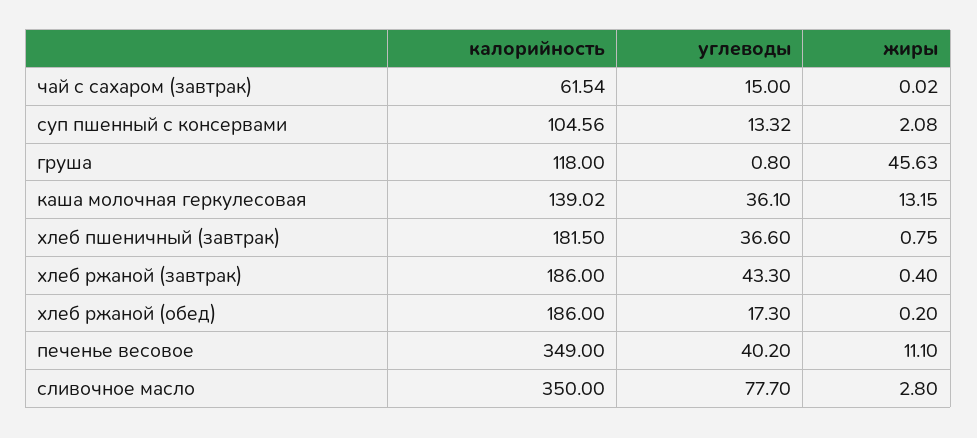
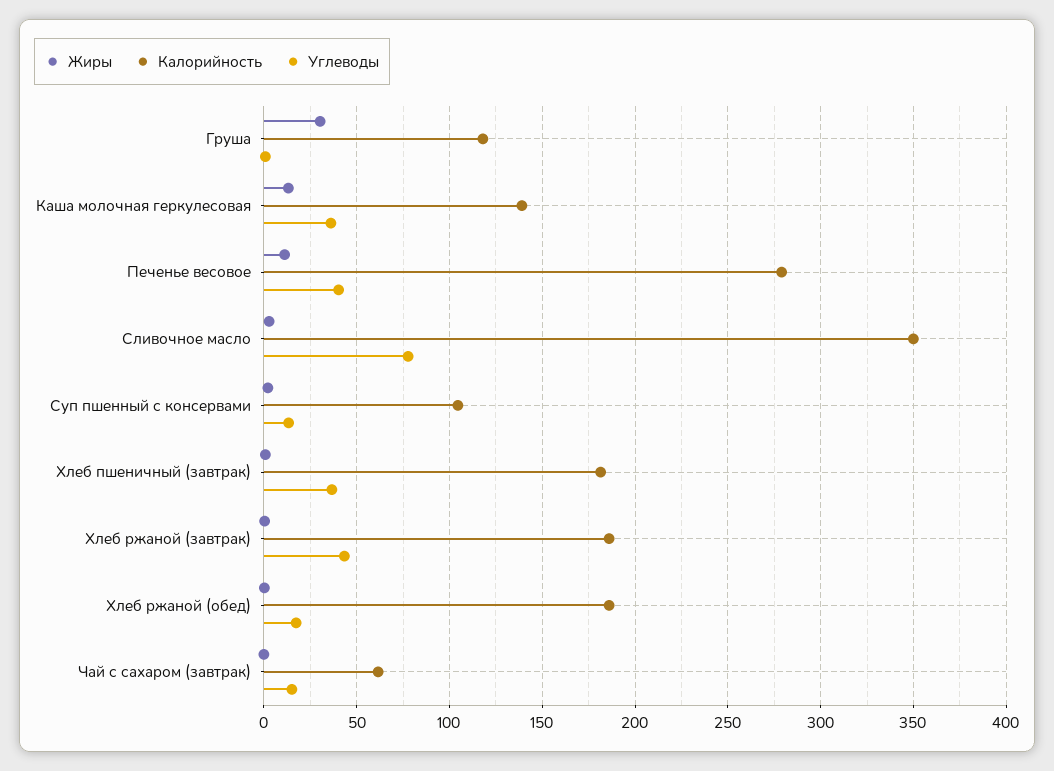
жиры, груша: 45.63 -> 30
калорийность, печенье весовое: 349 -> 280

